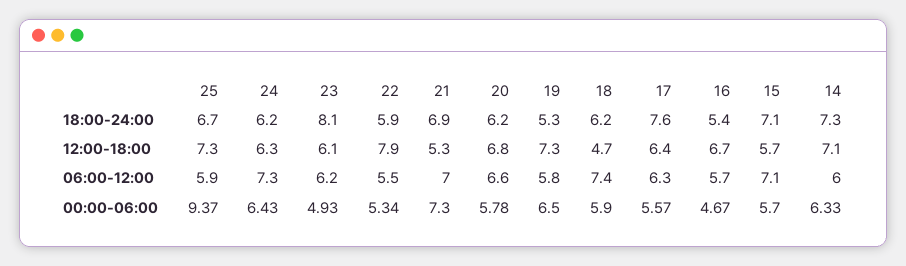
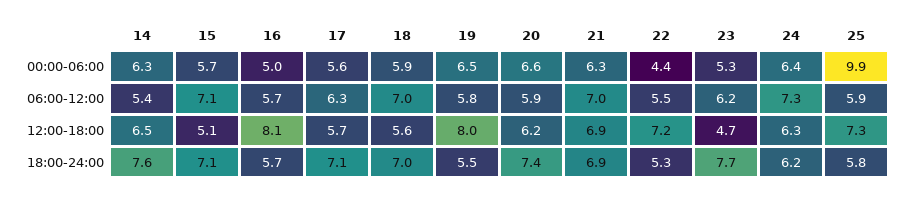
25, 18:00-24:00: 6.7 -> 5.8
23, 18:00-24:00: 8.1 -> 7.7
22, 18:00-24:00: 5.9 -> 5.3
20, 18:00-24:00: 6.2 -> 7.4
19, 18:00-24:00: 5.3 -> 5.5
18, 18:00-24:00: 6.2 -> 7
17, 18:00-24:00: 7.6 -> 7.1
16, 18:00-24:00: 5.4 -> 5.7
14, 18:00-24:00: 7.3 -> 7.6
23, 12:00-18:00: 6.1 -> 4.7
22, 12:00-18:00: 7.9 -> 7.2
21, 12:00-18:00: 5.3 -> 6.9
20, 12:00-18:00: 6.8 -> 6.2
19, 12:00-18:00: 7.3 -> 8
18, 12:00-18:00: 4.7 -> 5.6
17, 12:00-18:00: 6.4 -> 5.7
16, 12:00-18:00: 6.7 -> 8.1
15, 12:00-18:00: 5.7 -> 5.1
14, 12:00-18:00: 7.1 -> 6.5
20, 06:00-12:00: 6.6 -> 5.9
18, 06:00-12:00: 7.4 -> 7
14, 06:00-12:00: 6 -> 5.4
25, 00:00-06:00: 9.37 -> 9.9
23, 00:00-06:00: 4.93 -> 5.3
22, 00:00-06:00: 5.34 -> 4.4
21, 00:00-06:00: 7.3 -> 6.3
20, 00:00-06:00: 5.78 -> 6.6
16, 00:00-06:00: 4.67 -> 5

